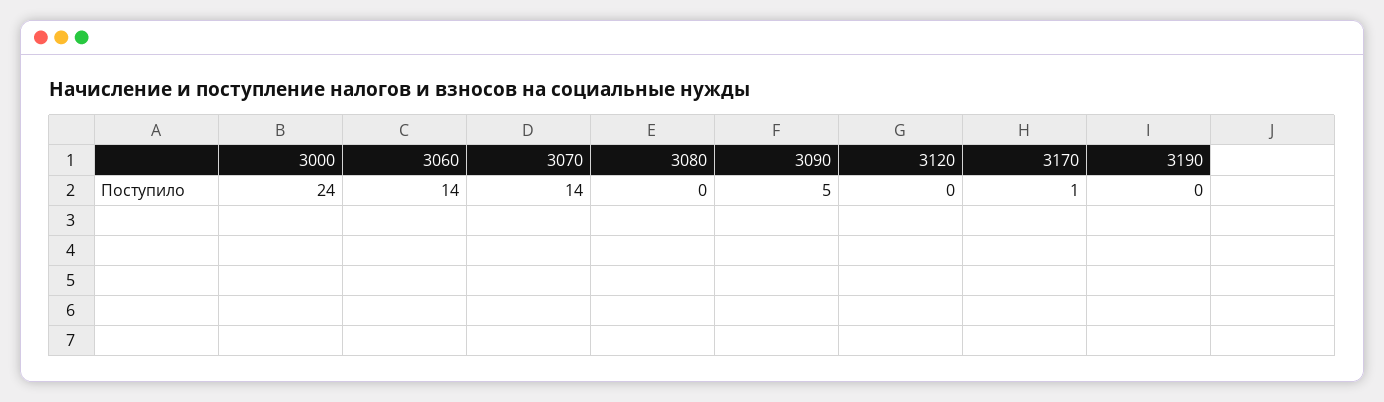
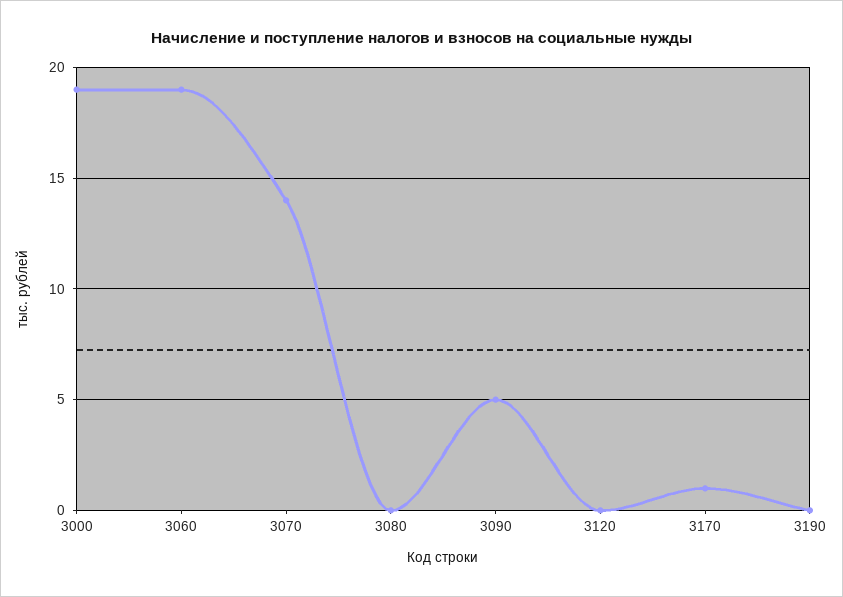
3000: 24 -> 19
3060: 14 -> 19

